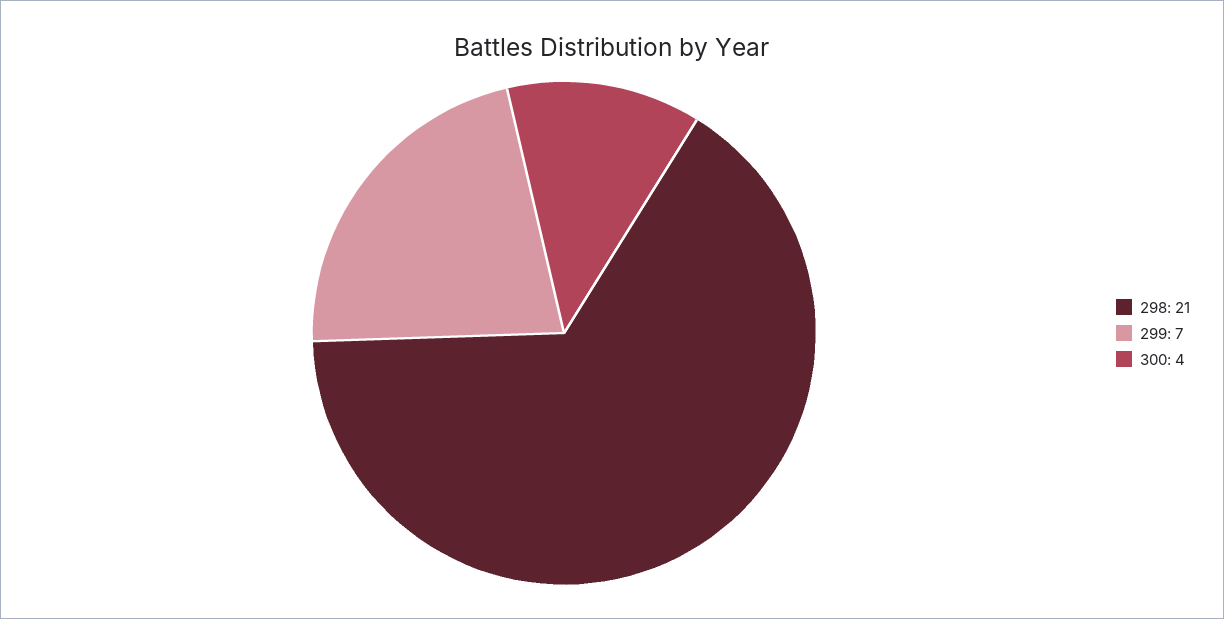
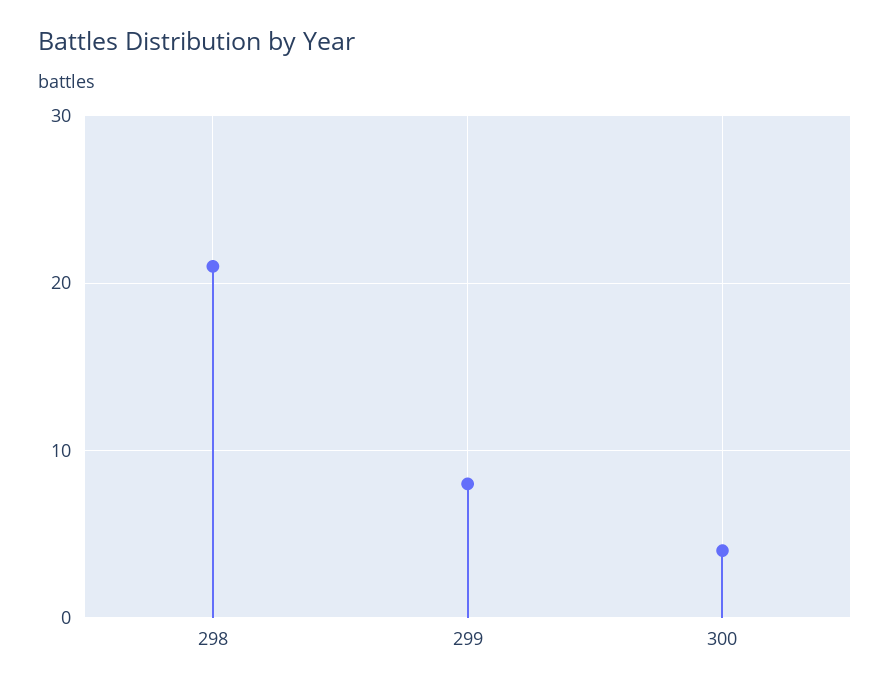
299: 7 -> 8

